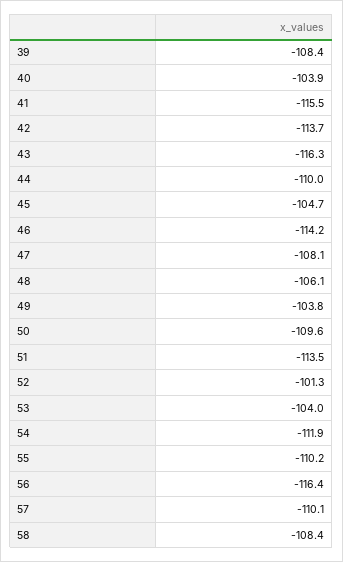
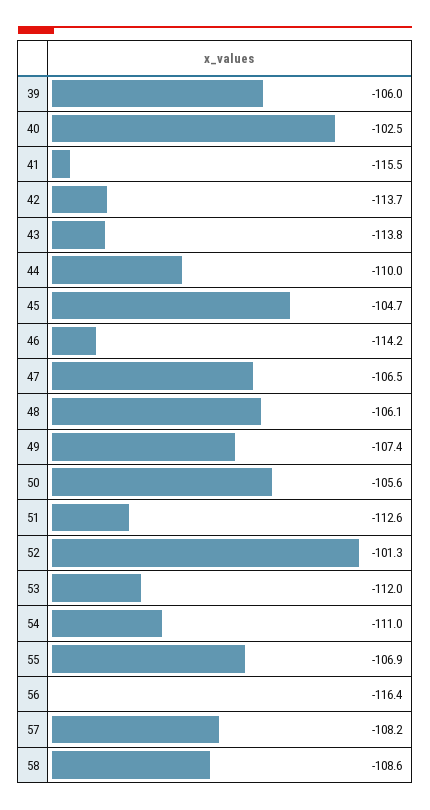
39: -108.4 -> -106
40: -103.9 -> -102.5
43: -116.3 -> -113.8
47: -108.1 -> -106.5
49: -103.8 -> -107.4
50: -109.6 -> -105.6
51: -113.5 -> -112.6
53: -104 -> -112
54: -111.9 -> -111
55: -110.2 -> -106.9
57: -110.1 -> -108.2
58: -108.4 -> -108.6

